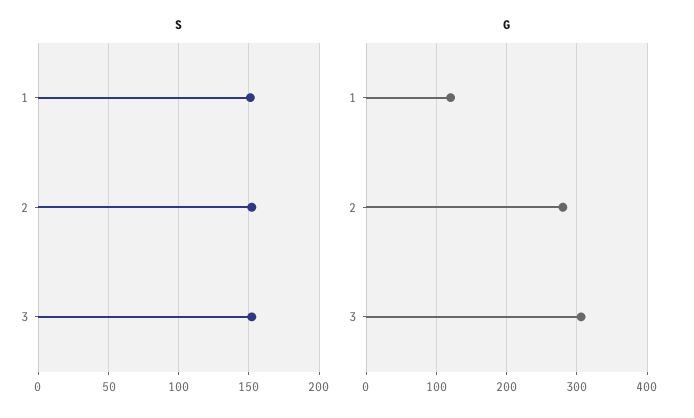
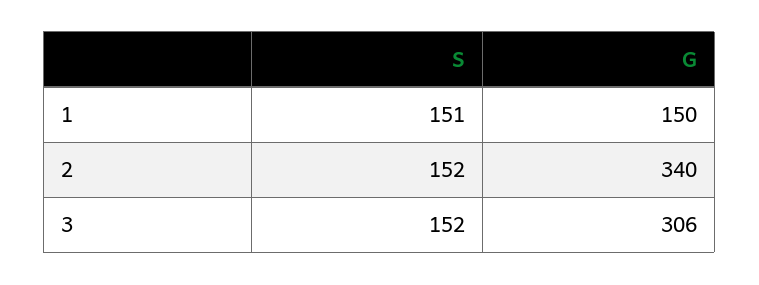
G, 1: 120 -> 150
G, 2: 280 -> 340

